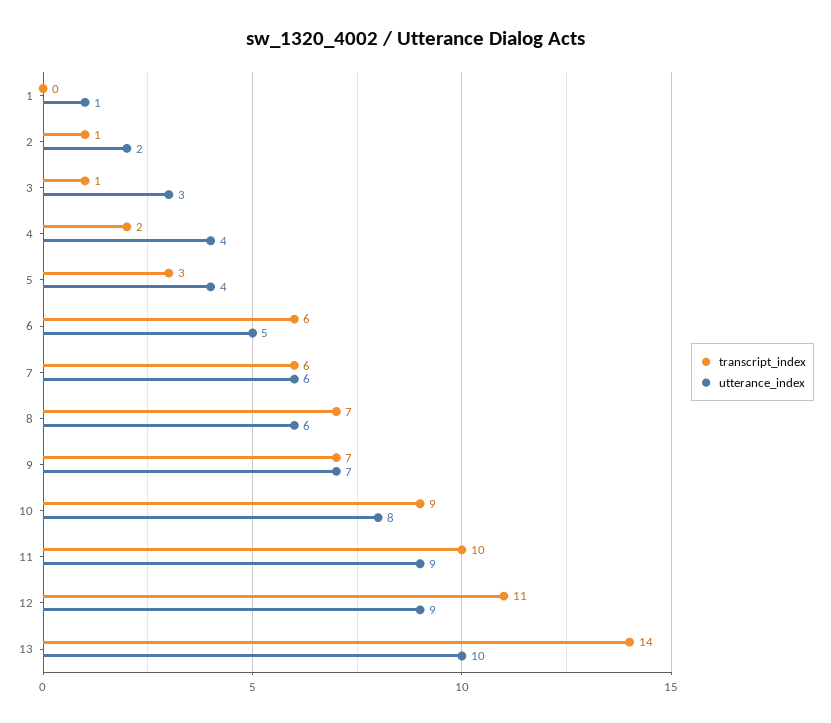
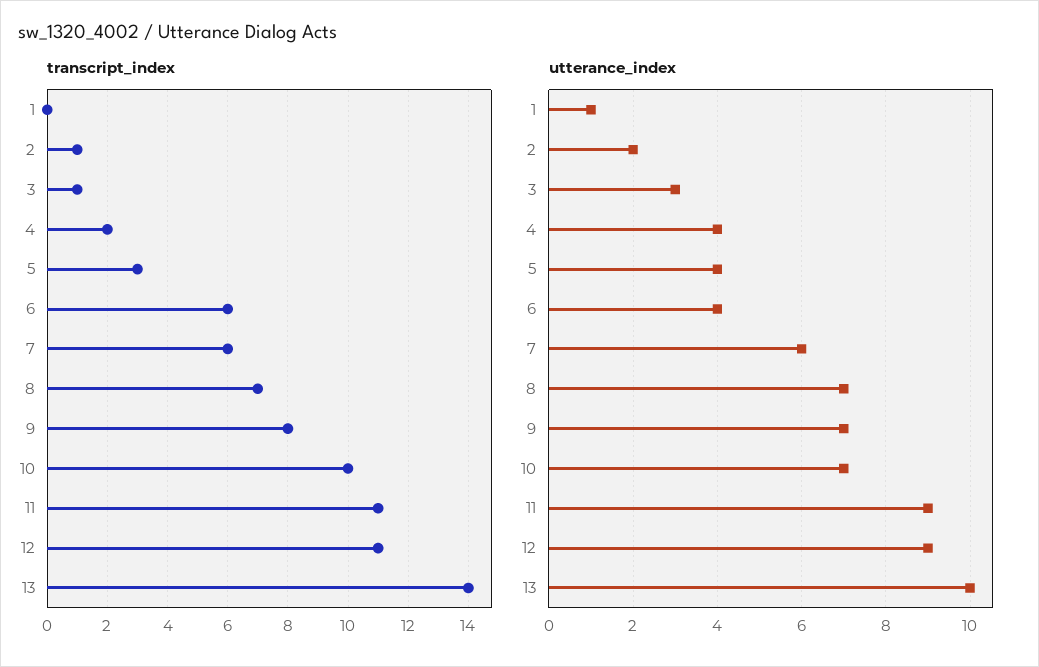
utterance_index, 6: 5 -> 4
utterance_index, 8: 6 -> 7
transcript_index, 9: 7 -> 8
transcript_index, 10: 9 -> 10
utterance_index, 10: 8 -> 7
transcript_index, 11: 10 -> 11

